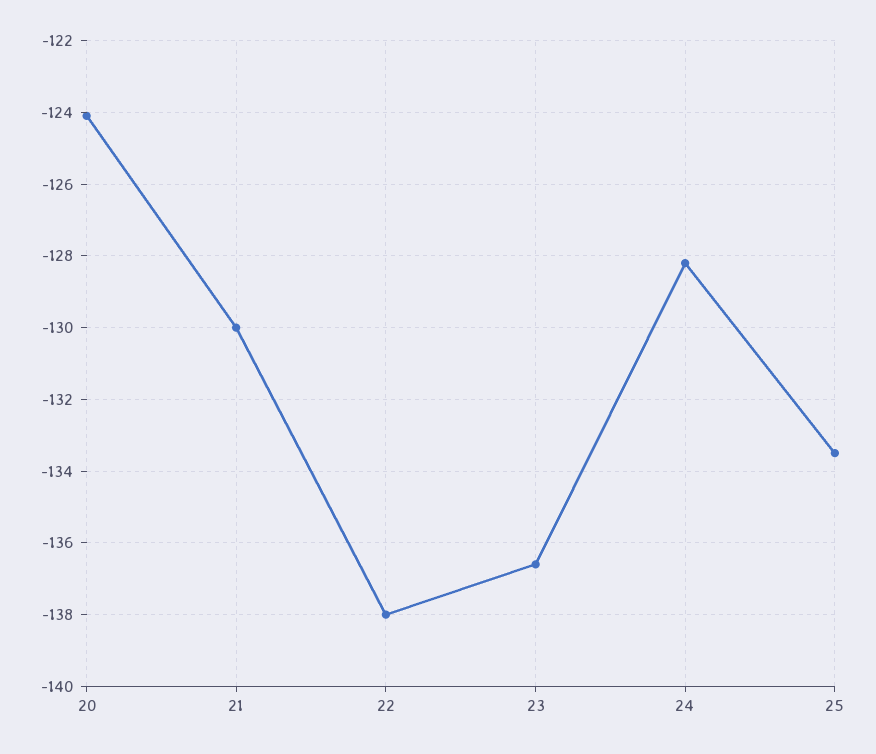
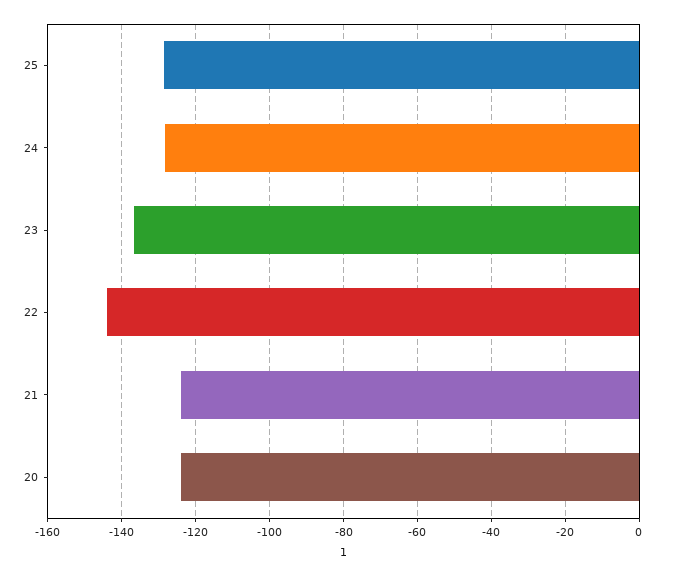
21: -130 -> -124
22: -138 -> -144
25: -133.5 -> -128

